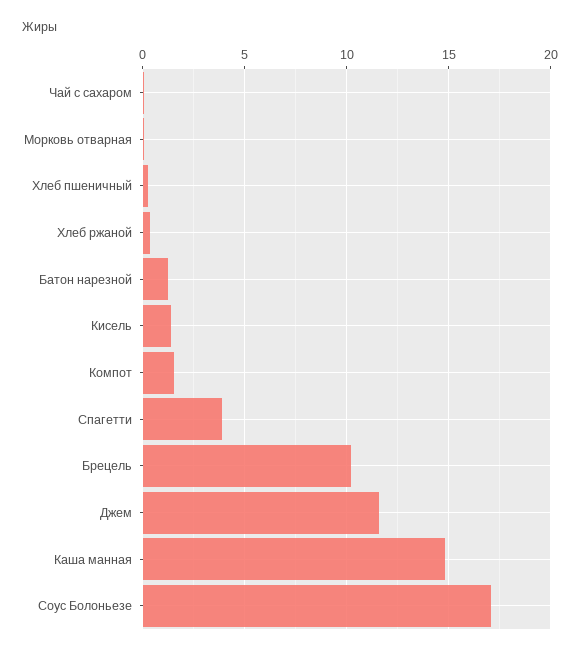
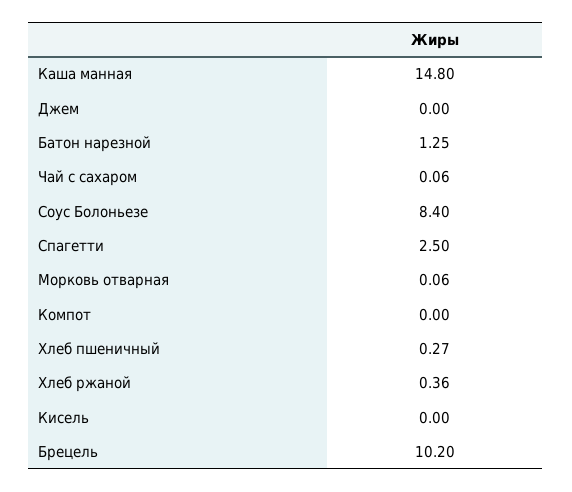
Кисель: 1.5 -> 0
Компот: 1.5 -> 0
Спагетти: 4 -> 2.5
Джем: 11.5 -> 0
Соус Болоньезе: 17 -> 8.4

